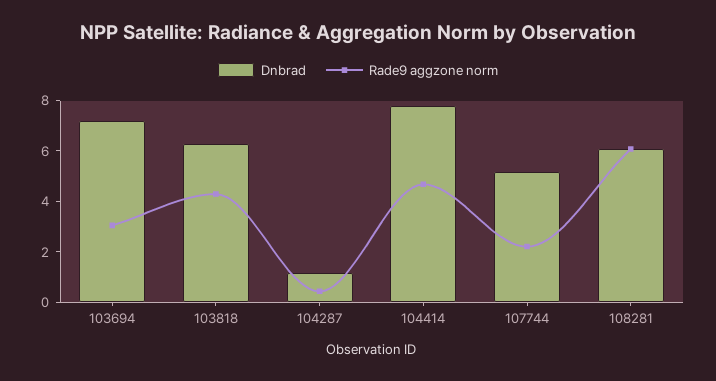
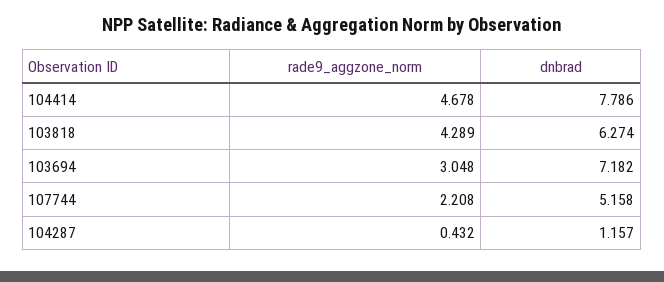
Dnbrad, 108281: 6 -> none
Rade9 aggzone norm, 108281: 6 -> none

